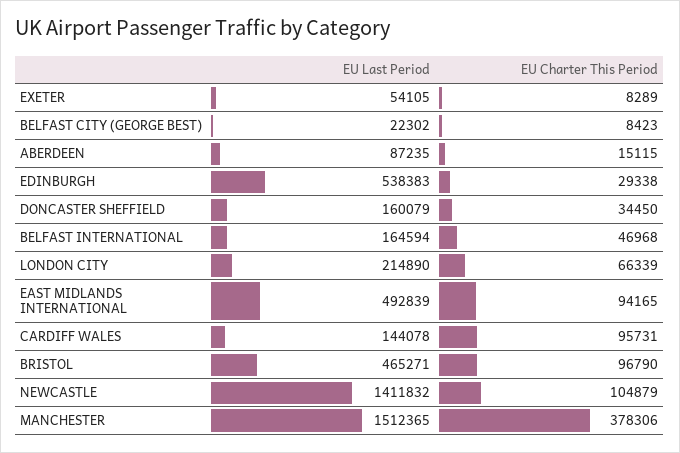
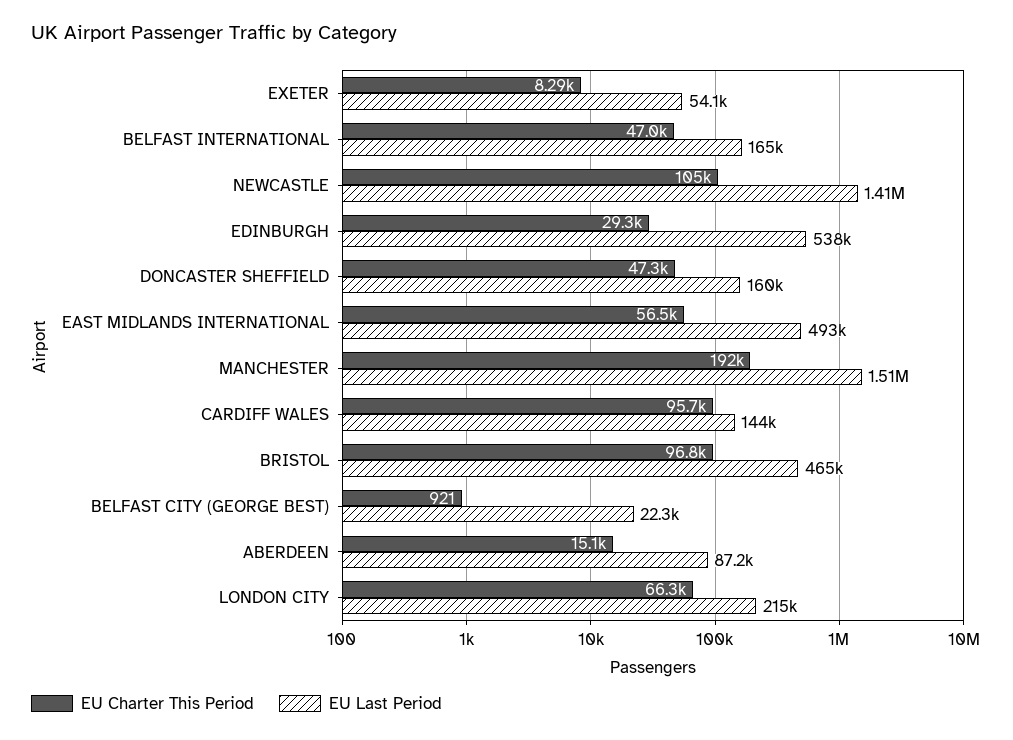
EU Charter This Period, BELFAST CITY (GEORGE BEST): 8423 -> 921
EU Charter This Period, DONCASTER SHEFFIELD: 34450 -> 47300
EU Charter This Period, EAST MIDLANDS INTERNATIONAL: 94165 -> 56500
EU Charter This Period, MANCHESTER: 378306 -> 192000

